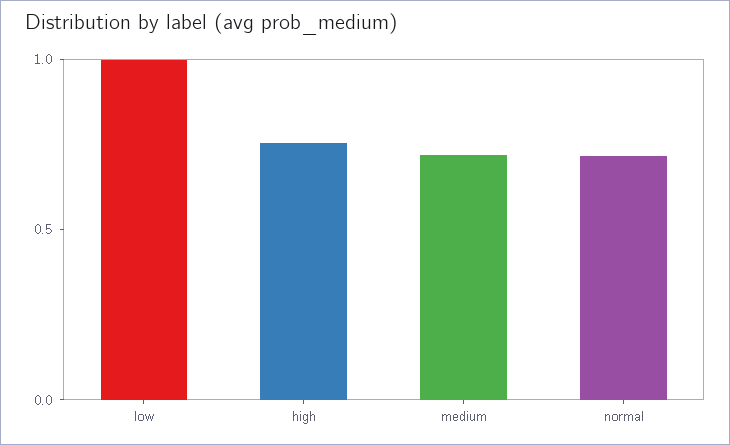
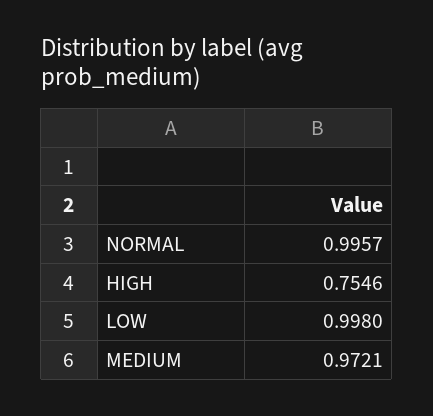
medium: 0.7 -> 0.9721
normal: 0.7 -> 0.9957

